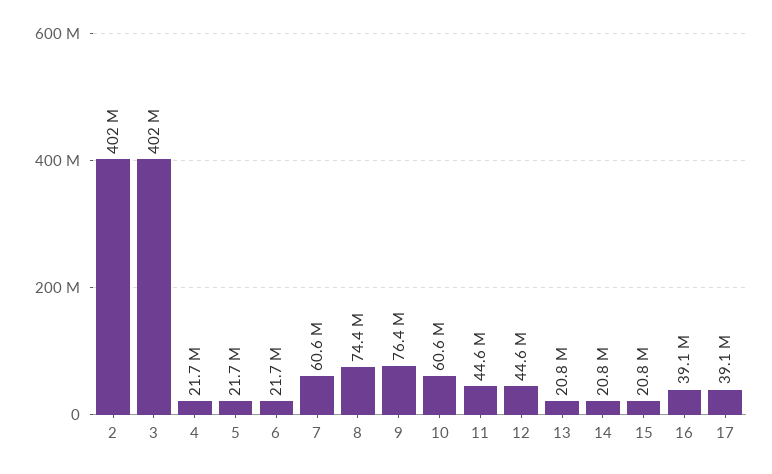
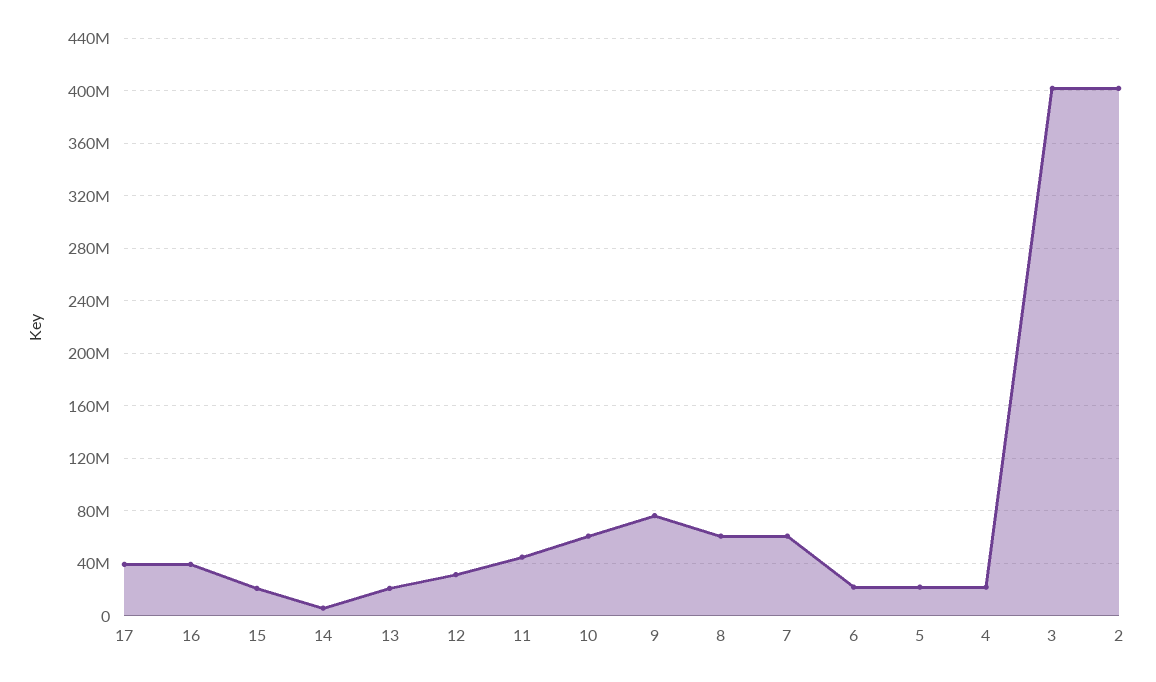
8: 74400000 -> 60000000
12: 44600000 -> 30000000
14: 20800000 -> 5000000

